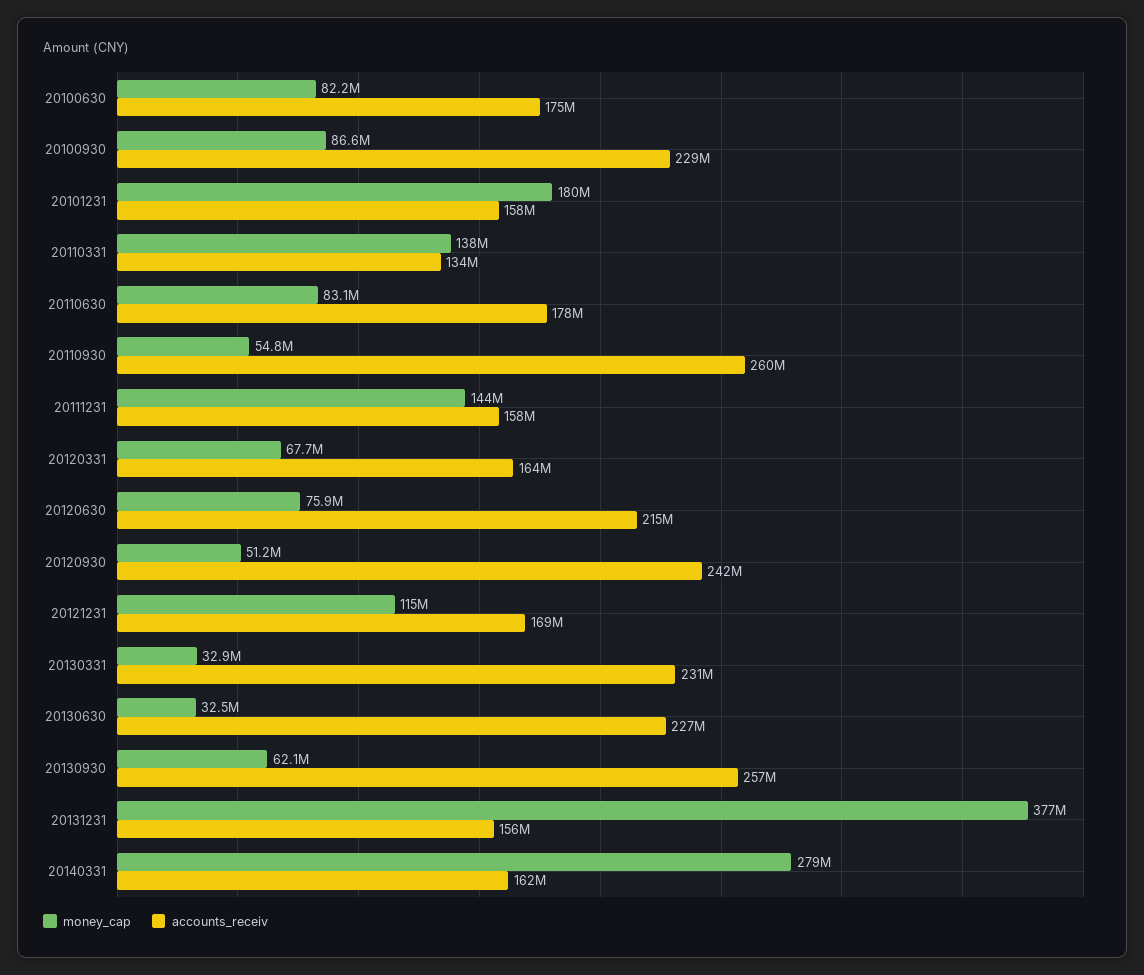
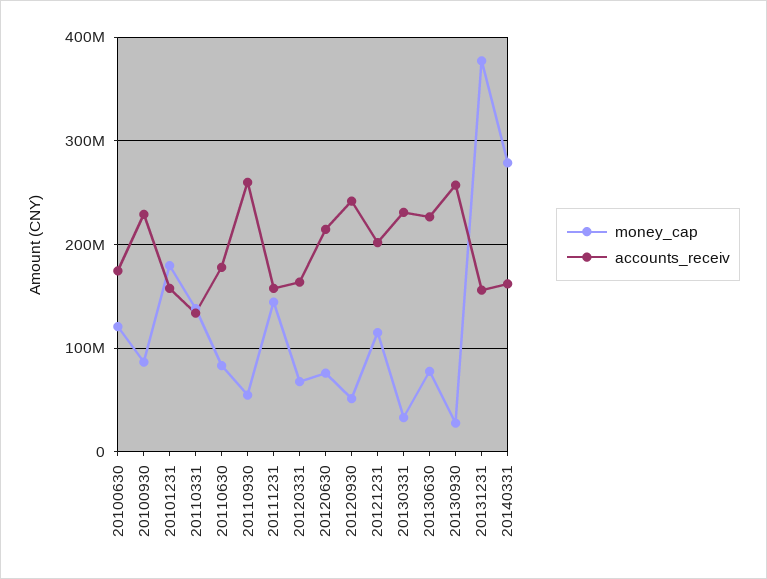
money_cap, 20100630: 82200000 -> 120000000
accounts_receiv, 20121231: 169000000 -> 200000000
money_cap, 20130630: 32500000 -> 80000000
money_cap, 20130930: 62100000 -> 30000000

